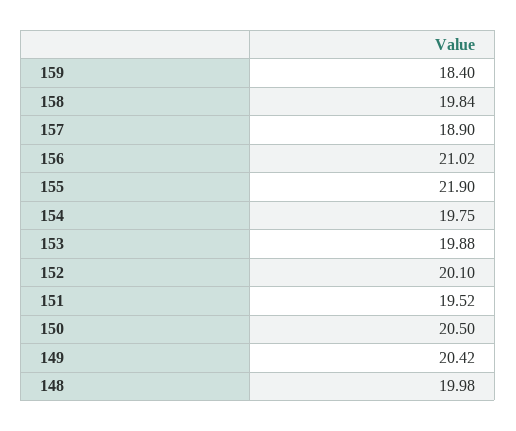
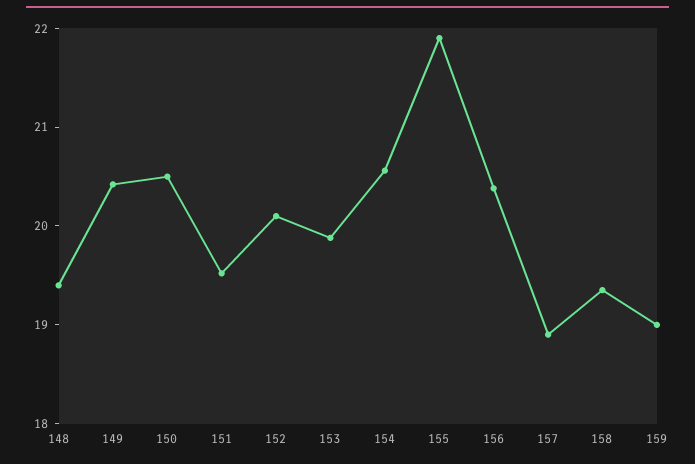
159: 18.4 -> 19
158: 19.84 -> 19.4
156: 21.02 -> 20.4
154: 19.75 -> 20.6
148: 19.98 -> 19.4

